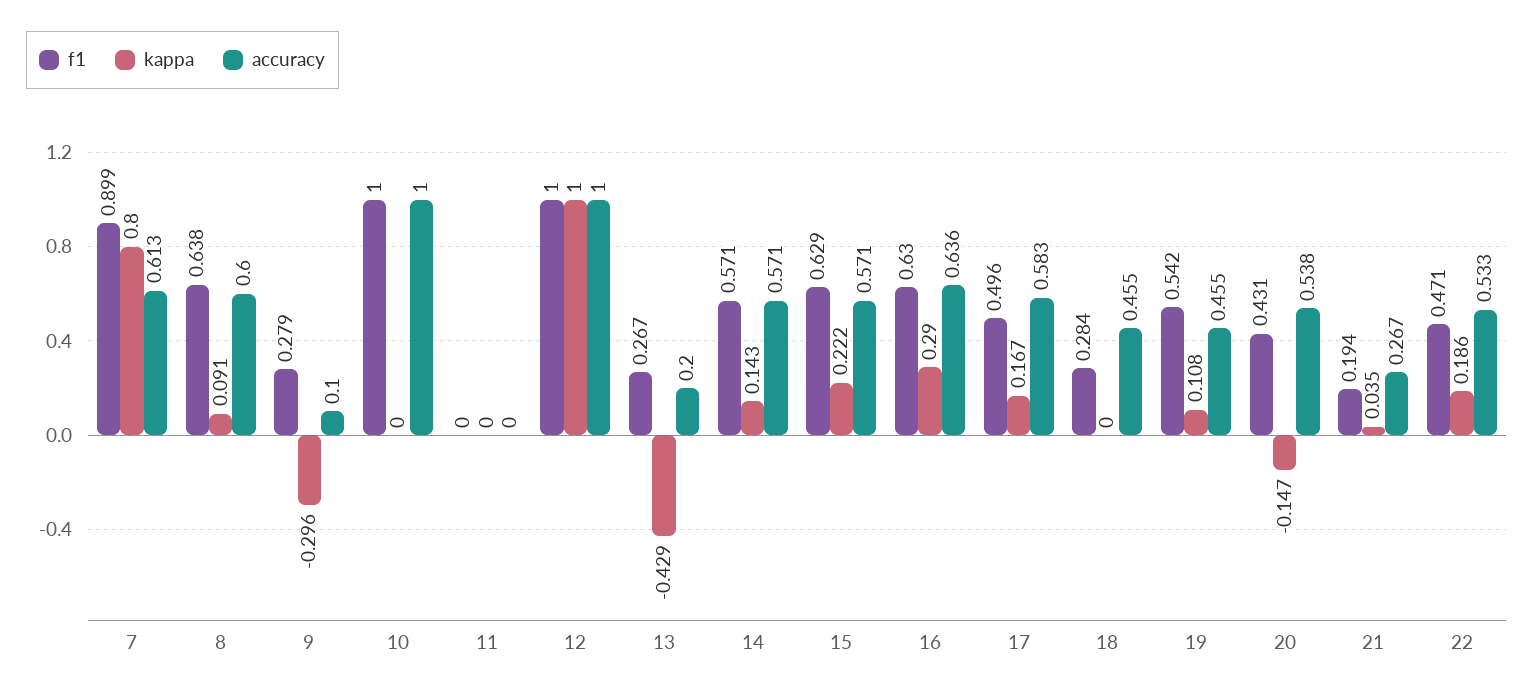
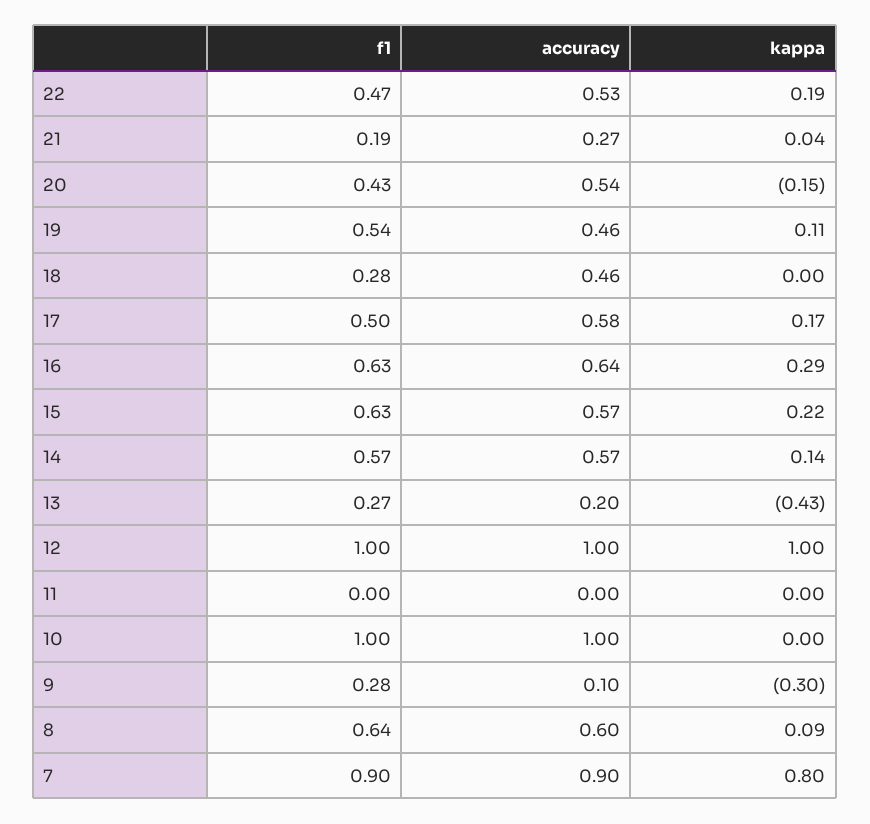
accuracy, 7: 0.613 -> 0.9

